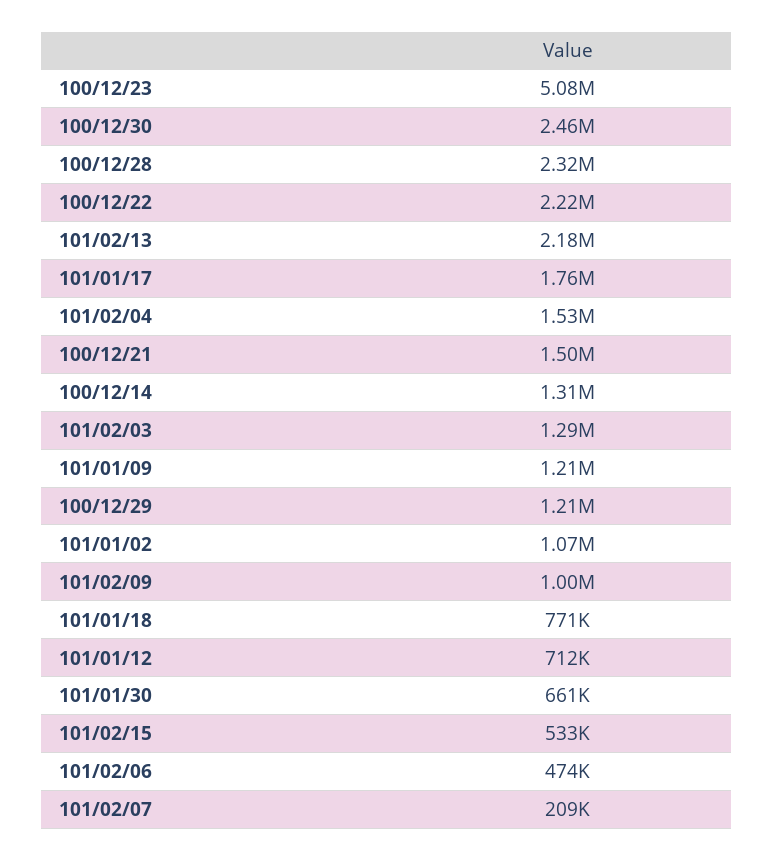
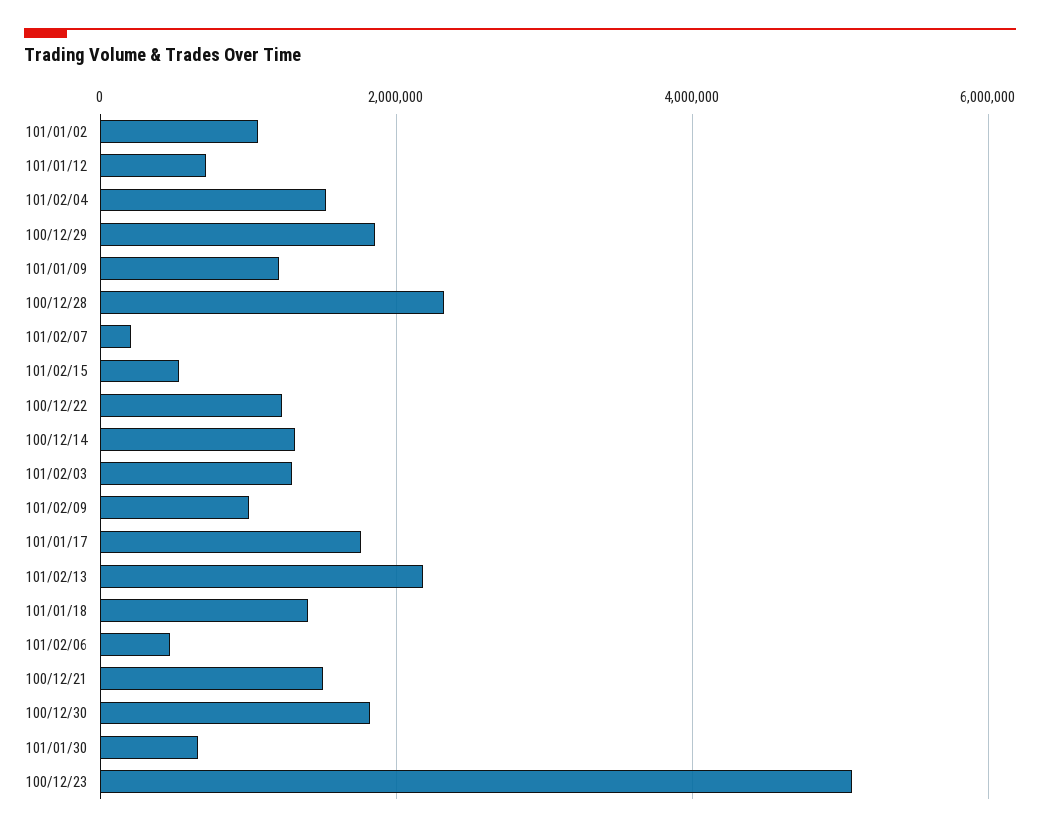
100/12/30: 2460000 -> 1800000
100/12/22: 2220000 -> 1200000
100/12/29: 1210000 -> 1800000
101/01/18: 771000 -> 1400000

